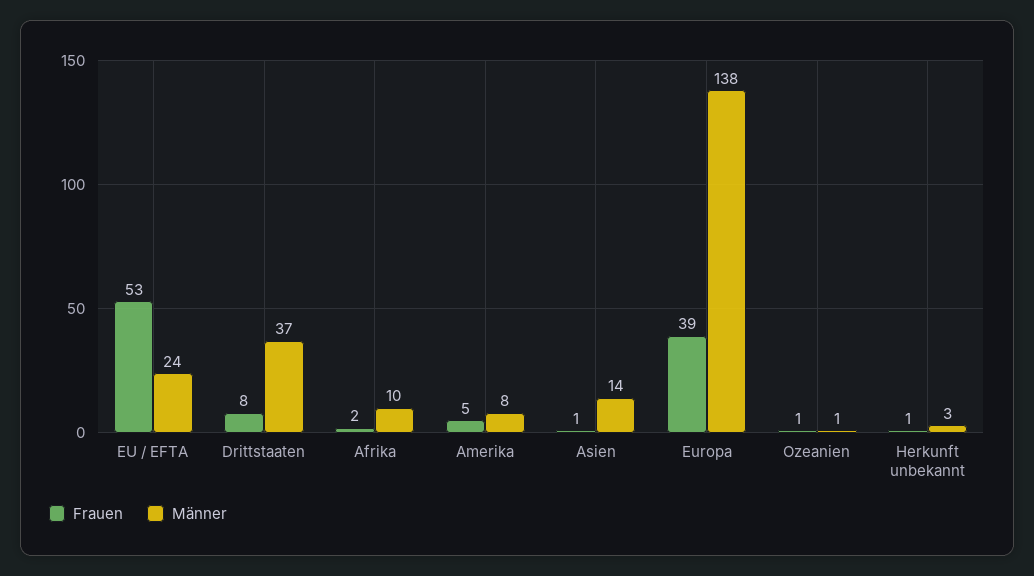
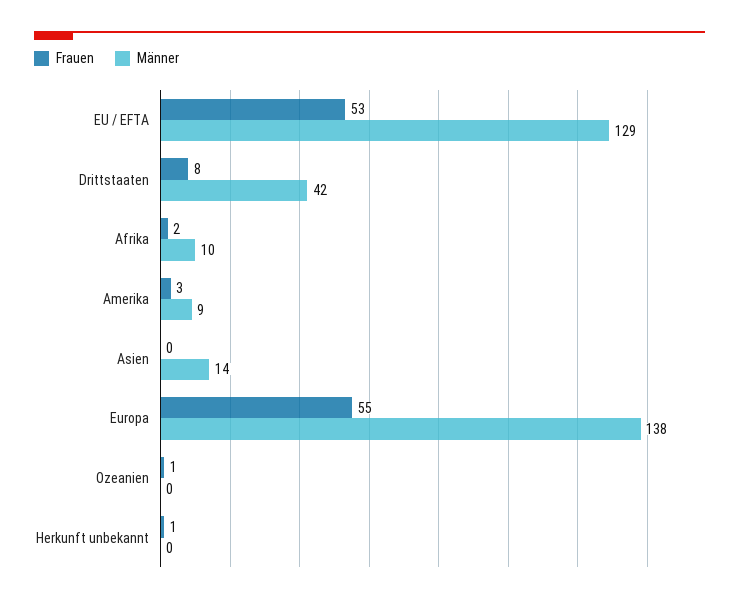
Männer, EU / EFTA: 24 -> 129
Männer, Drittstaaten: 37 -> 42
Frauen, Amerika: 5 -> 3
Männer, Amerika: 8 -> 9
Frauen, Asien: 1 -> 0
Frauen, Europa: 39 -> 55
Männer, Ozeanien: 1 -> 0
Männer, Herkunft unbekannt: 3 -> 0

